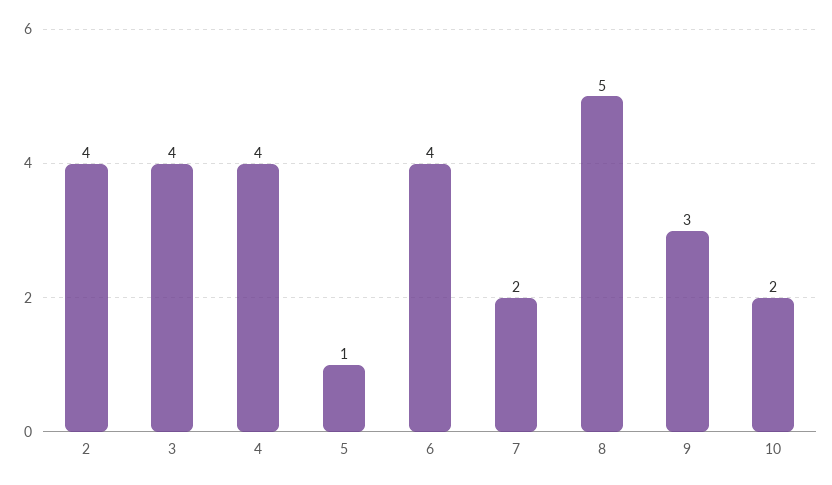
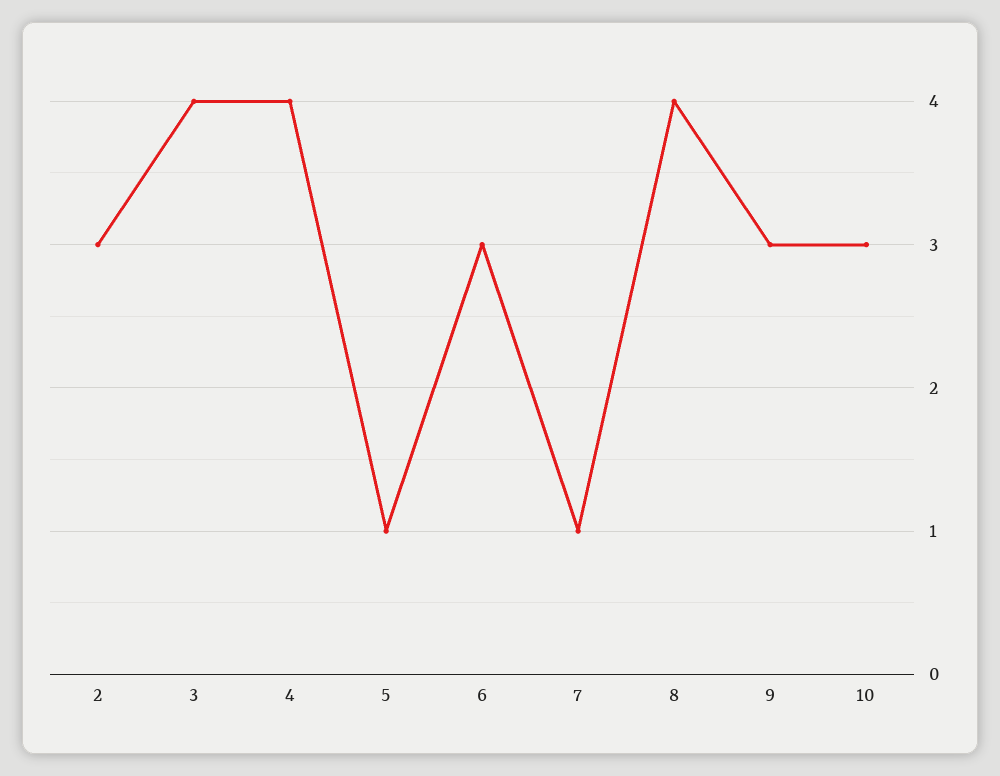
2: 4 -> 3
6: 4 -> 3
7: 2 -> 1
8: 5 -> 4
10: 2 -> 3

